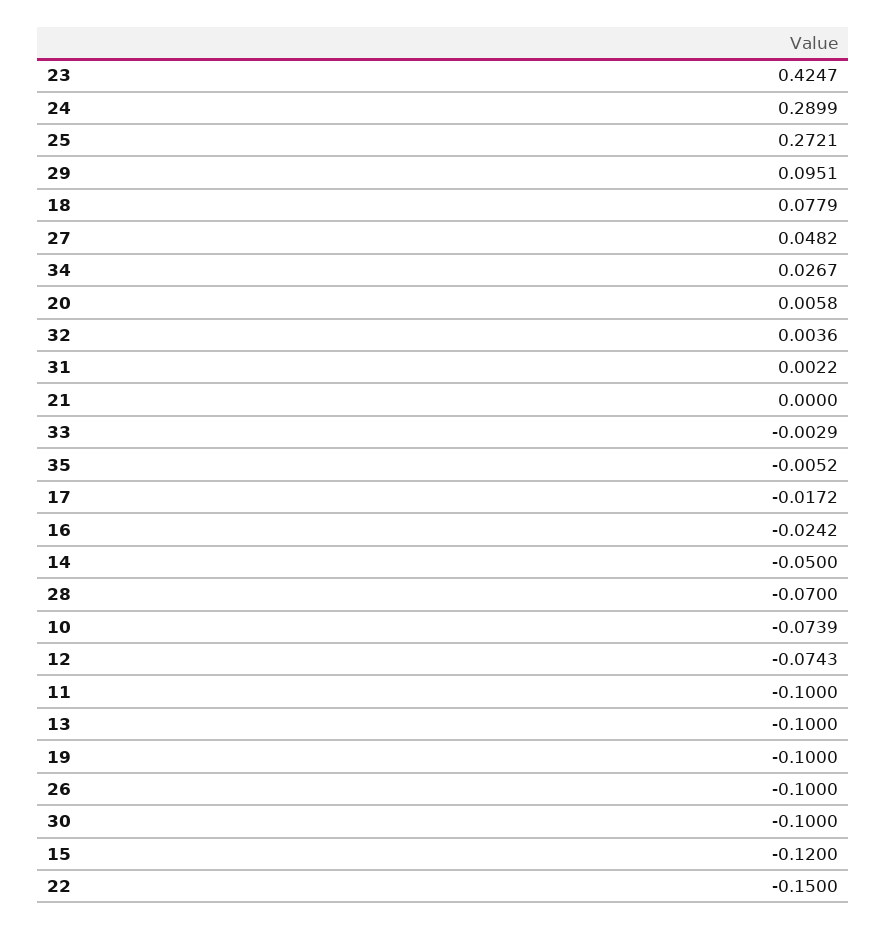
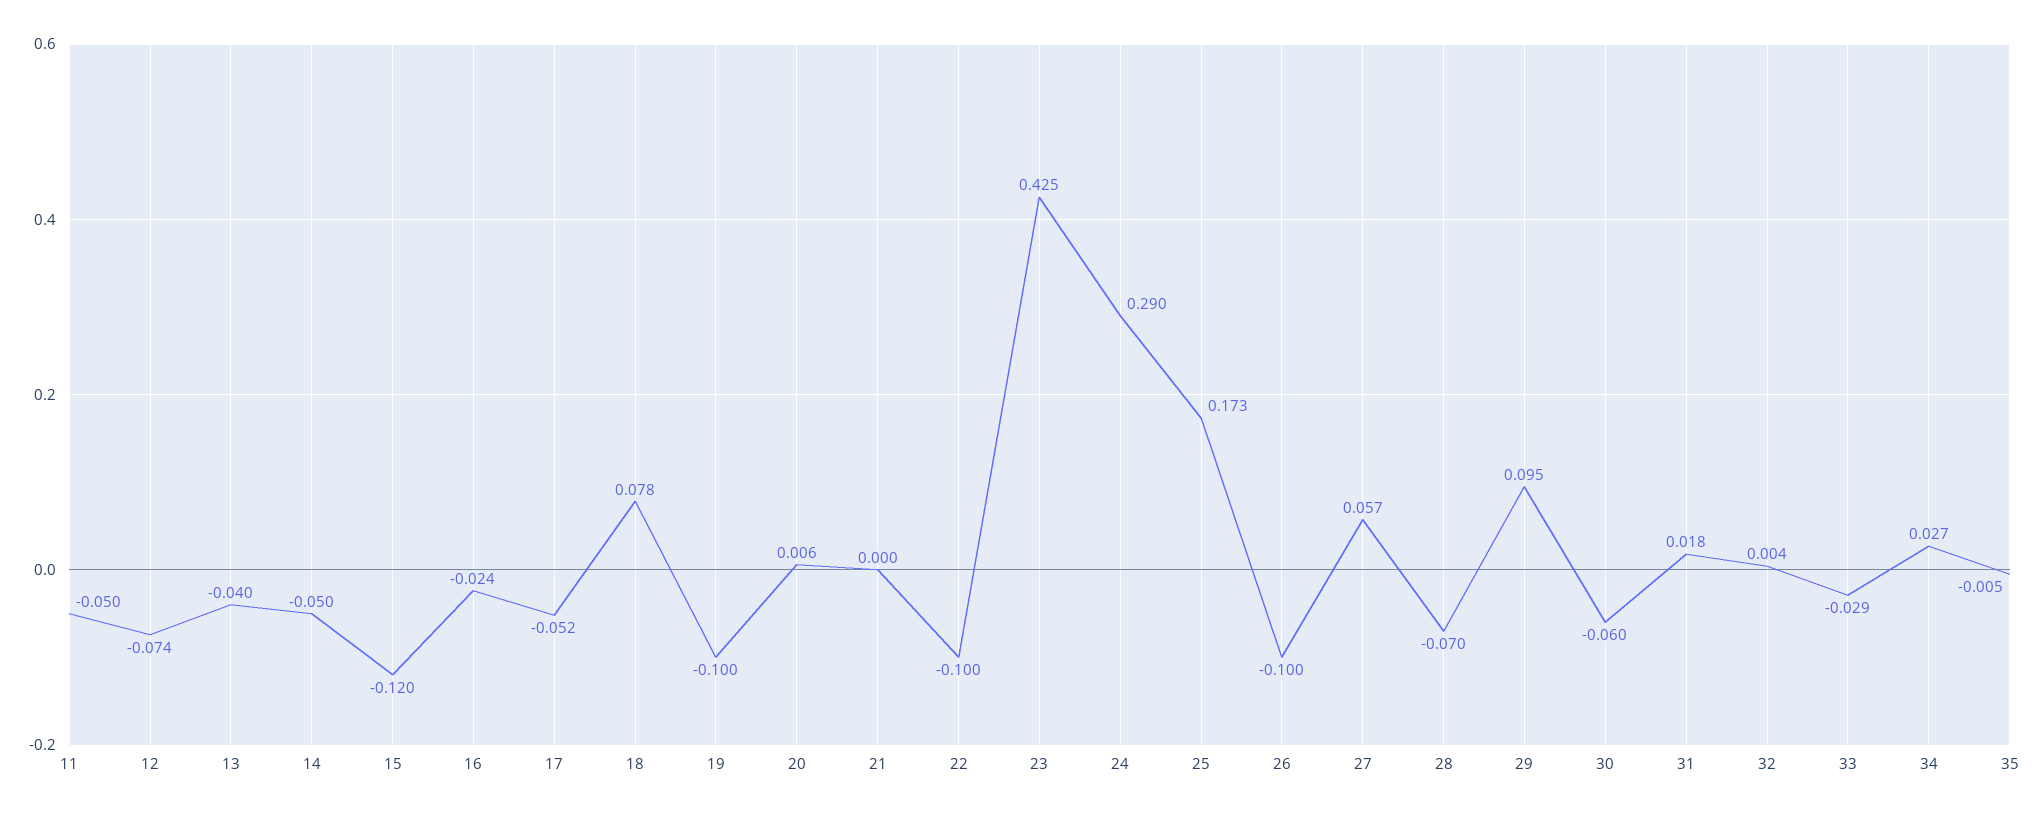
25: 0.2721 -> 0.173
27: 0.0482 -> 0.057
31: 0.0022 -> 0.018
33: -0.0029 -> -0.029
17: -0.0172 -> -0.052
10: -0.0739 -> none
11: -0.1 -> -0.05
13: -0.1 -> -0.04
30: -0.1 -> -0.06
22: -0.15 -> -0.1

